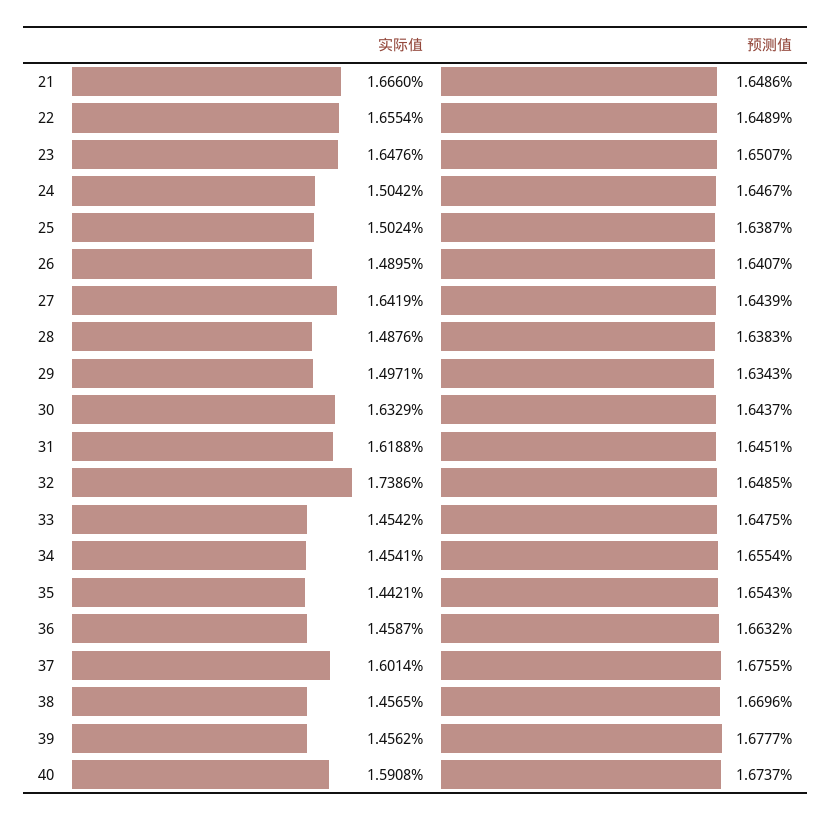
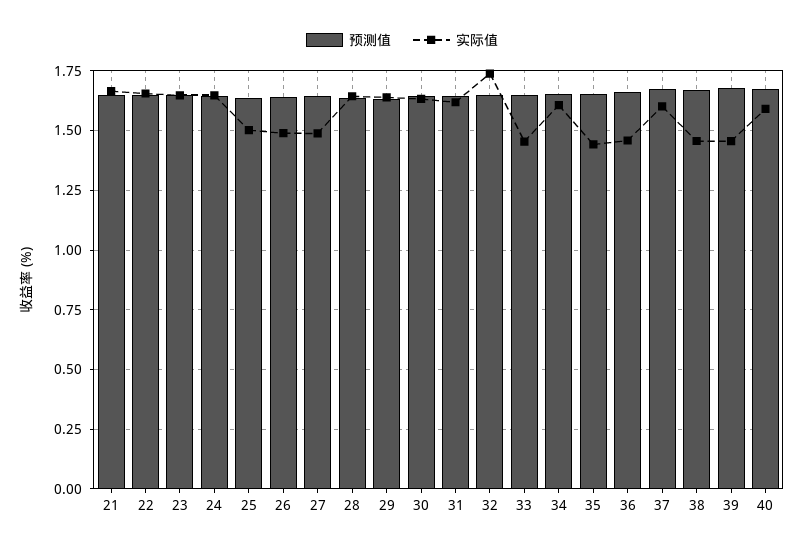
实际值, 24: 1.5042 -> 1.65
实际值, 27: 1.6419 -> 1.5
实际值, 28: 1.4876 -> 1.65
实际值, 29: 1.4971 -> 1.65
实际值, 34: 1.4541 -> 1.6

